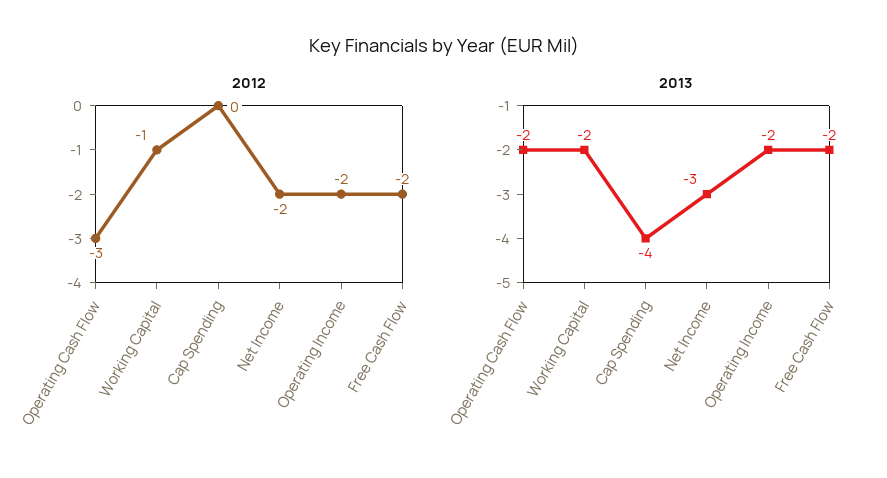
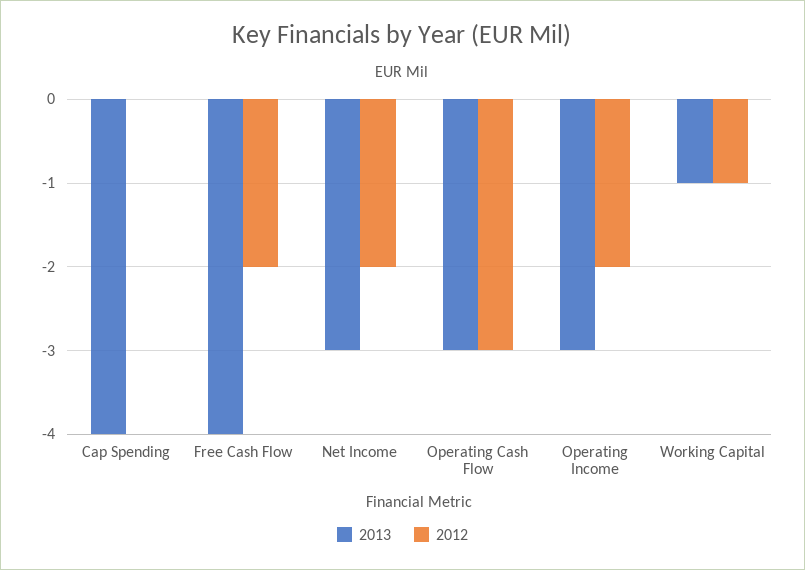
2013, Operating Cash Flow: -2 -> -3
2013, Working Capital: -2 -> -1
2013, Operating Income: -2 -> -3
2013, Free Cash Flow: -2 -> -4

